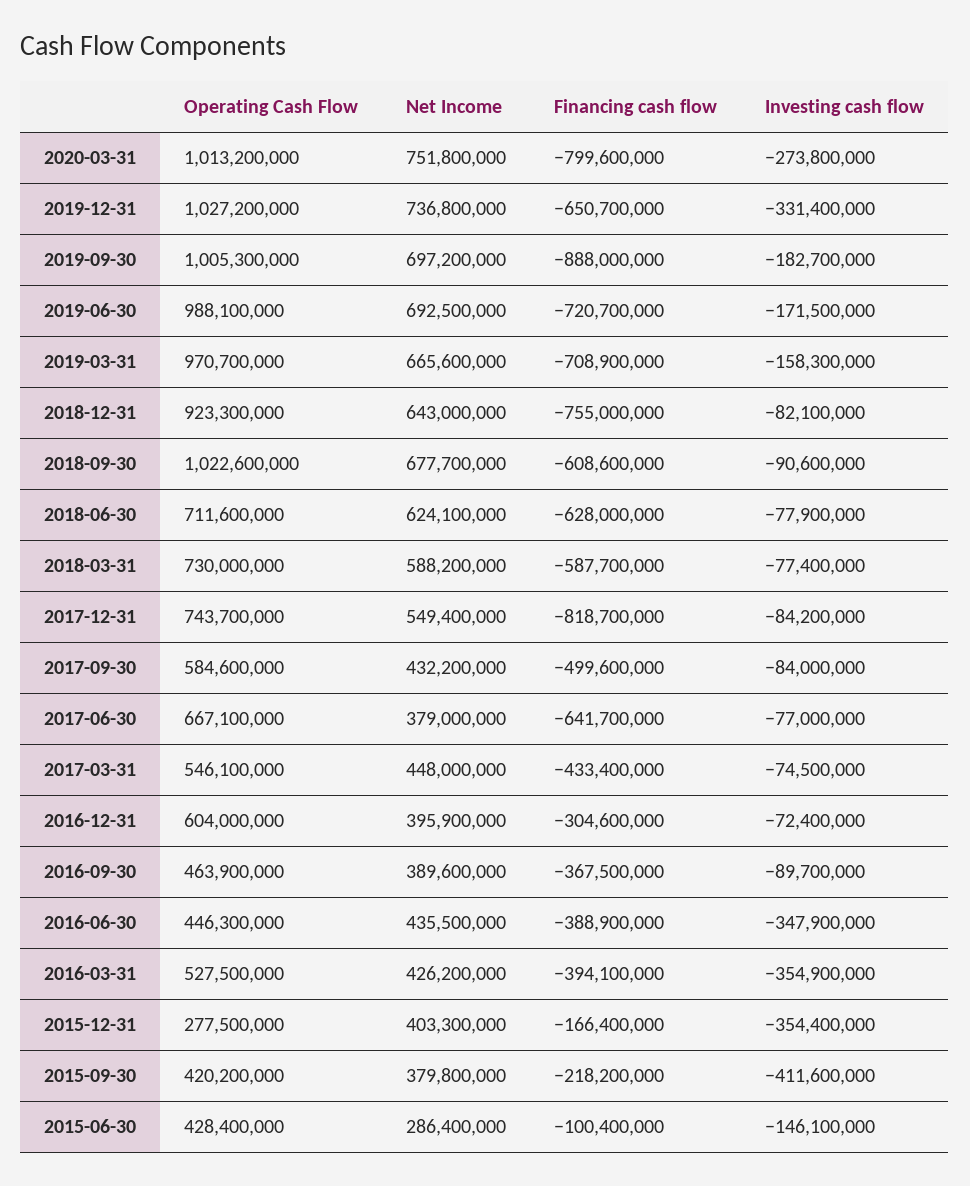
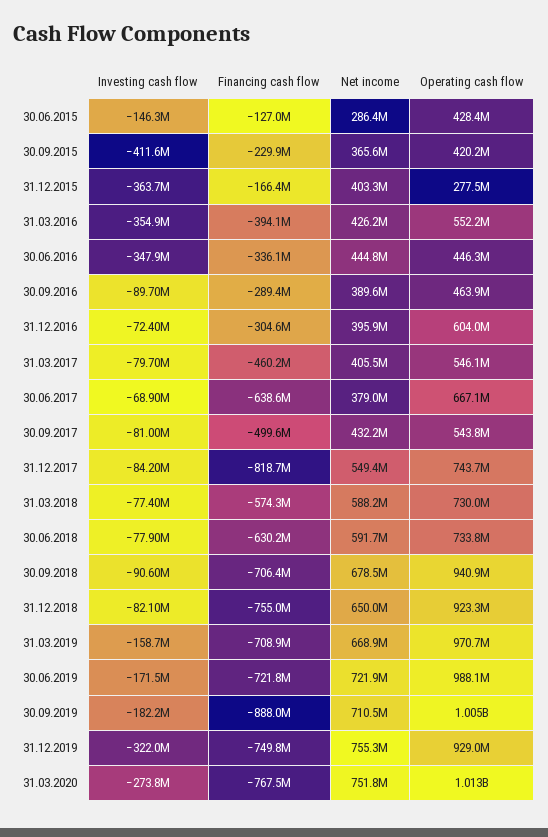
Financing cash flow, 2020-03-31: -799600000 -> -767500000
Operating Cash Flow, 2019-12-31: 1027200000 -> 929000000
Net Income, 2019-12-31: 736800000 -> 755300000
Financing cash flow, 2019-12-31: -650700000 -> -749800000
Investing cash flow, 2019-12-31: -331400000 -> -322000000
Net Income, 2019-09-30: 697200000 -> 710500000
Investing cash flow, 2019-09-30: -182700000 -> -182200000
Net Income, 2019-06-30: 692500000 -> 721900000
Financing cash flow, 2019-06-30: -720700000 -> -721800000
Net Income, 2019-03-31: 665600000 -> 668900000
Investing cash flow, 2019-03-31: -158300000 -> -158700000
Net Income, 2018-12-31: 643000000 -> 650000000
Operating Cash Flow, 2018-09-30: 1022600000 -> 940900000
Net Income, 2018-09-30: 677700000 -> 678500000
Financing cash flow, 2018-09-30: -608600000 -> -706400000
Operating Cash Flow, 2018-06-30: 711600000 -> 733800000
Net Income, 2018-06-30: 624100000 -> 591700000
Financing cash flow, 2018-06-30: -628000000 -> -630200000
Financing cash flow, 2018-03-31: -587700000 -> -574300000
Operating Cash Flow, 2017-09-30: 584600000 -> 543800000
Investing cash flow, 2017-09-30: -84000000 -> -81000000
Financing cash flow, 2017-06-30: -641700000 -> -638600000
Investing cash flow, 2017-06-30: -77000000 -> -68900000
Net Income, 2017-03-31: 448000000 -> 405500000
Financing cash flow, 2017-03-31: -433400000 -> -460200000
Investing cash flow, 2017-03-31: -74500000 -> -79700000
Financing cash flow, 2016-09-30: -367500000 -> -289400000
Net Income, 2016-06-30: 435500000 -> 444800000
Financing cash flow, 2016-06-30: -388900000 -> -336100000
Operating Cash Flow, 2016-03-31: 527500000 -> 552200000
Investing cash flow, 2015-12-31: -354400000 -> -363700000
Net Income, 2015-09-30: 379800000 -> 365600000
Financing cash flow, 2015-09-30: -218200000 -> -229900000
Financing cash flow, 2015-06-30: -100400000 -> -127000000
Investing cash flow, 2015-06-30: -146100000 -> -146300000

